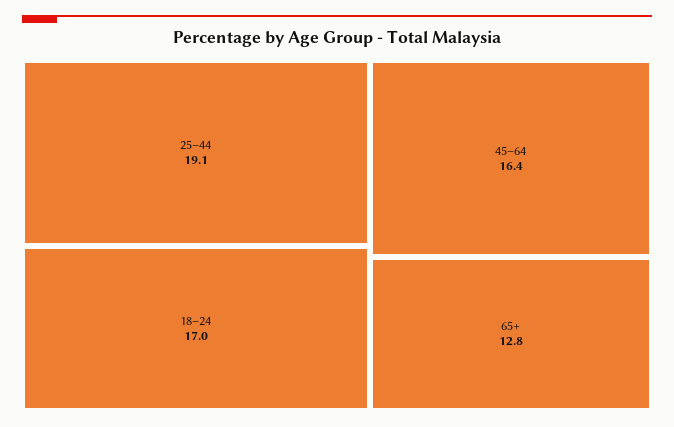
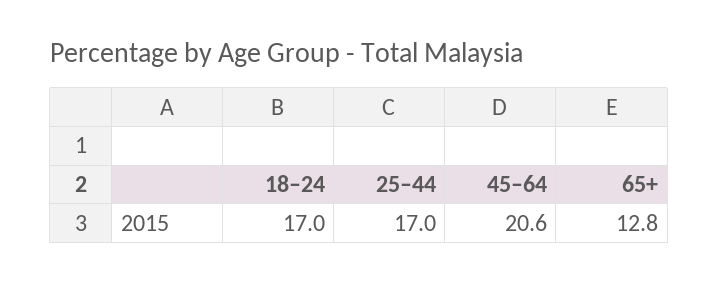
25–44: 19.1 -> 17
45–64: 16.4 -> 20.6

